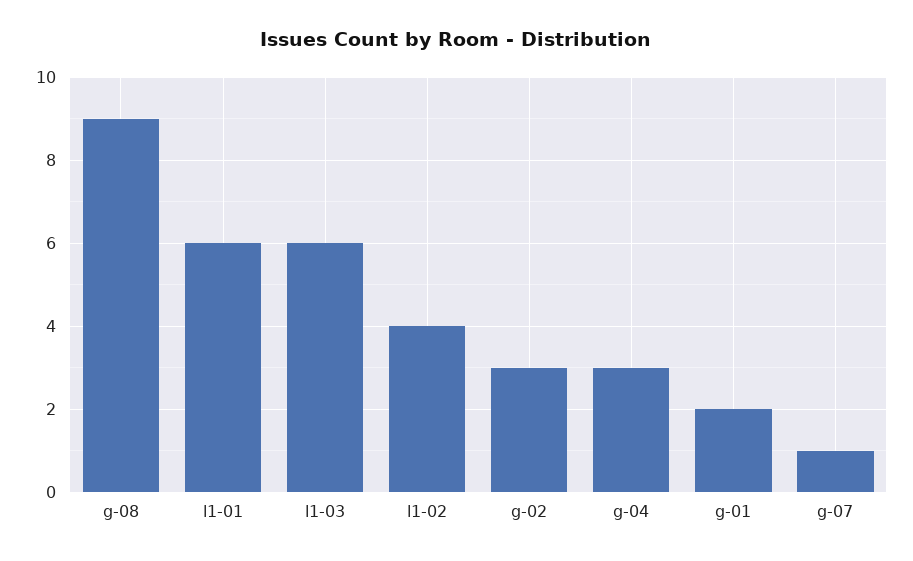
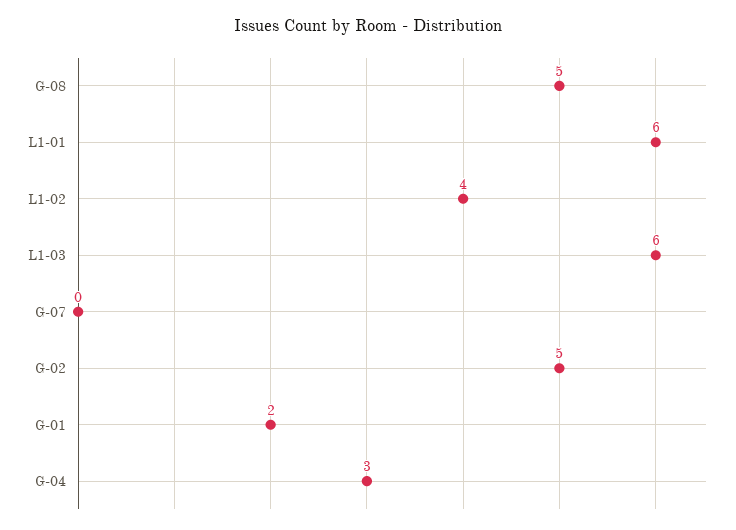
g-08: 9 -> 5
g-02: 3 -> 5
g-07: 1 -> 0

